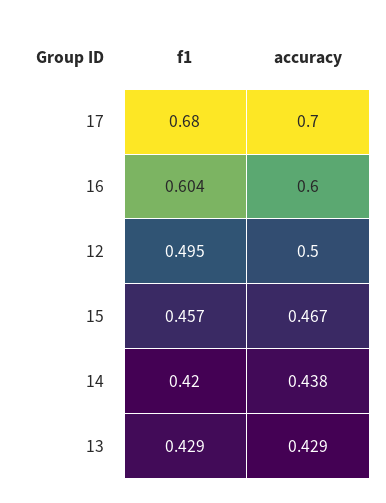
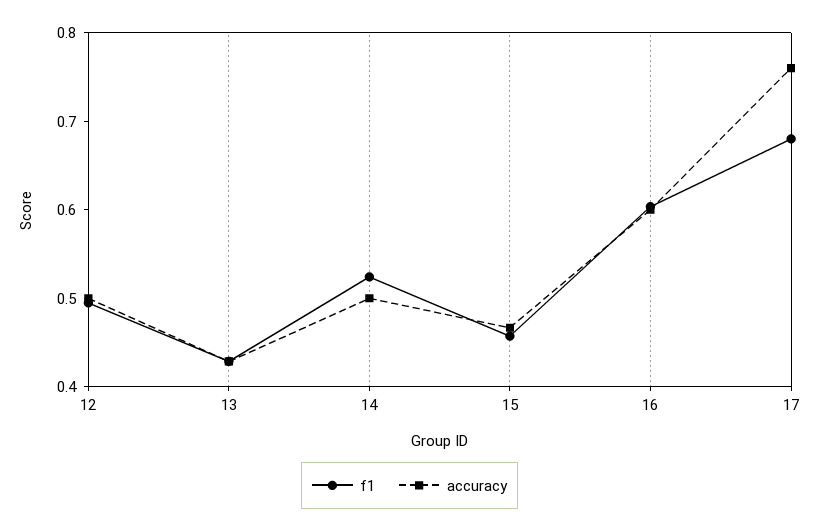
accuracy, 17: 0.7 -> 0.76
f1, 14: 0.42 -> 0.52
accuracy, 14: 0.438 -> 0.5

